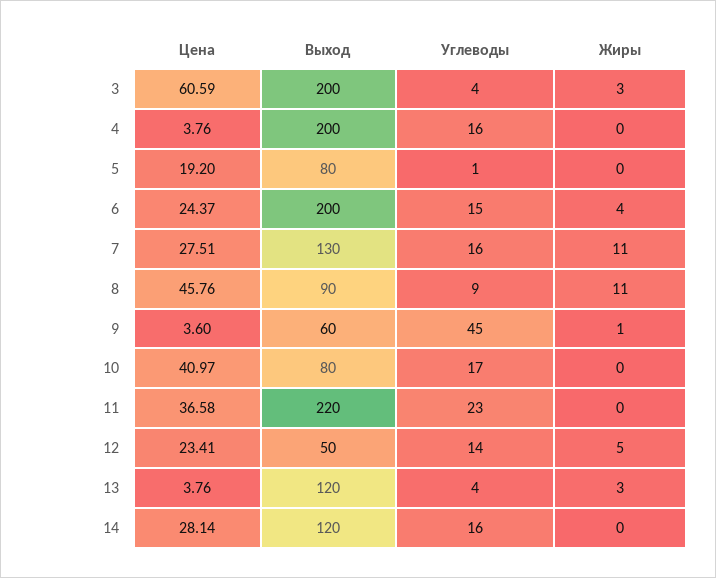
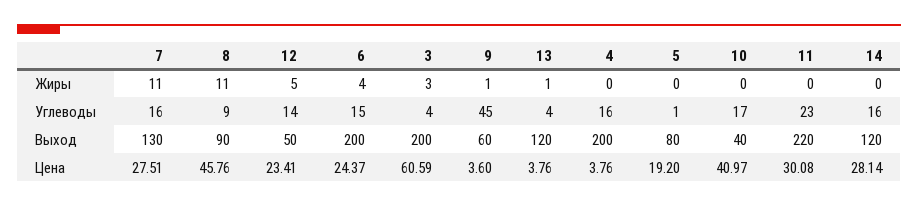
Выход, 10: 80 -> 40
Цена, 11: 36.58 -> 30.08
Жиры, 13: 3 -> 1

